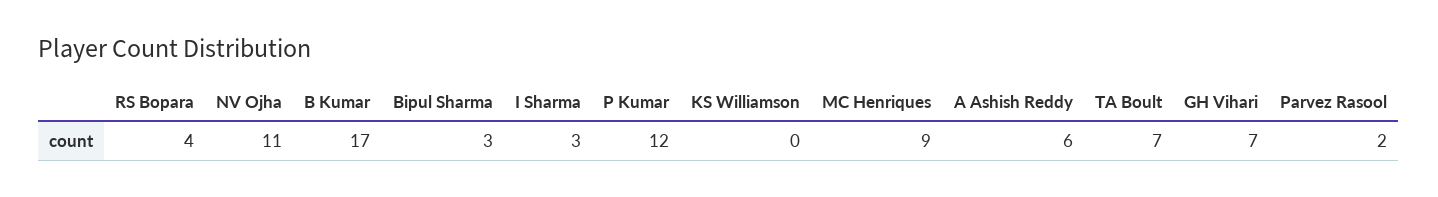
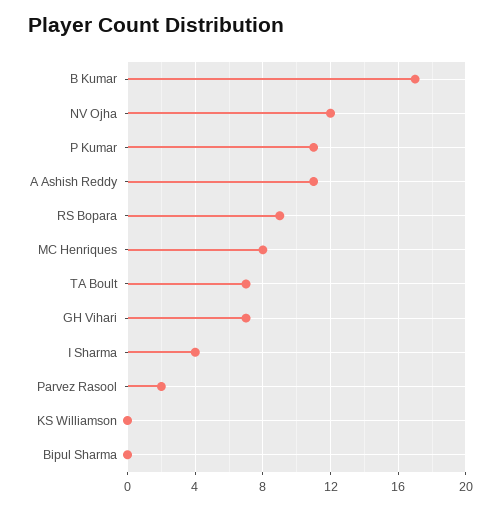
RS Bopara: 4 -> 9
NV Ojha: 11 -> 12
Bipul Sharma: 3 -> 0
I Sharma: 3 -> 4
P Kumar: 12 -> 11
MC Henriques: 9 -> 8
A Ashish Reddy: 6 -> 11

